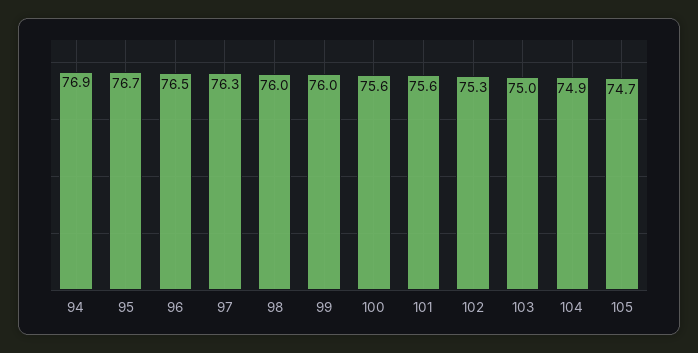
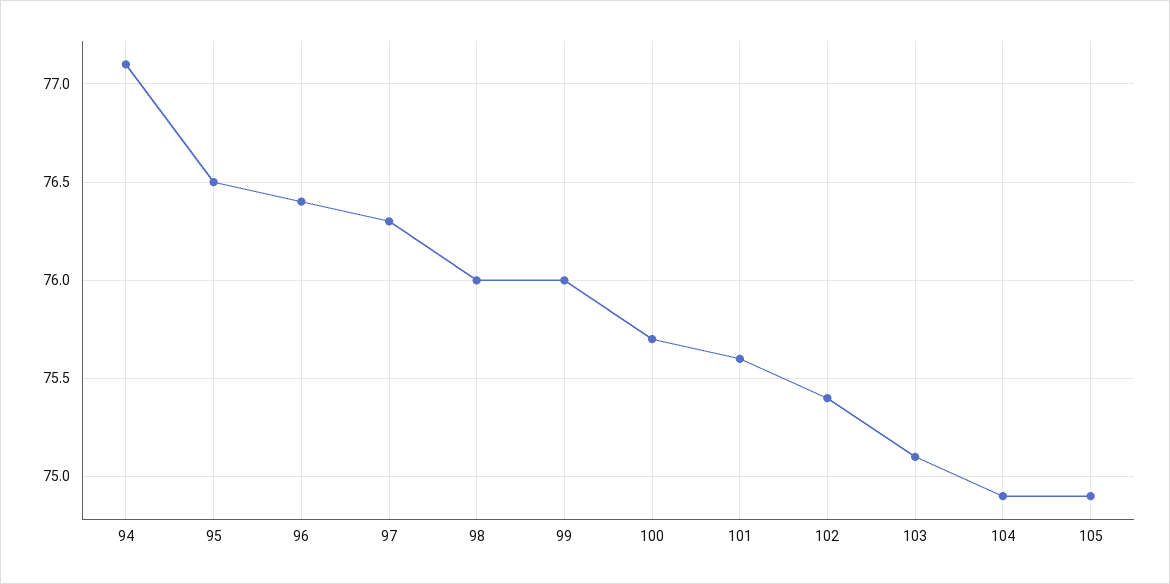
94: 76.9 -> 77.1
95: 76.7 -> 76.5
96: 76.5 -> 76.4
100: 75.6 -> 75.7
102: 75.3 -> 75.4
103: 75 -> 75.1
105: 74.7 -> 74.9

